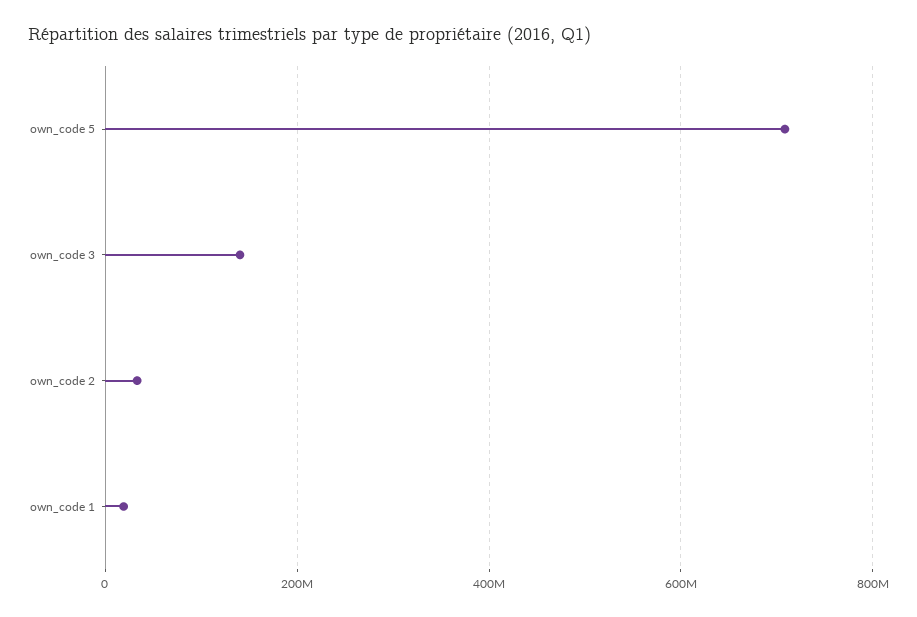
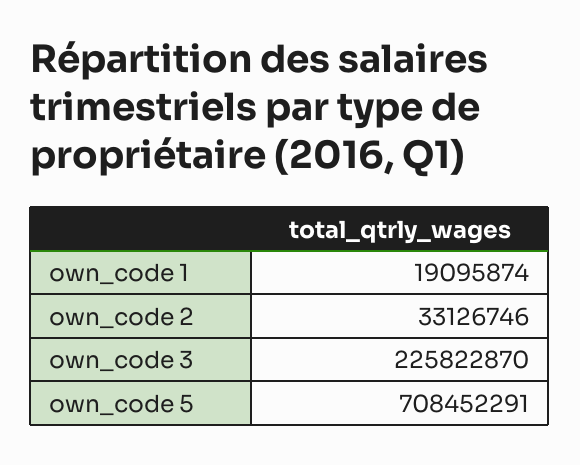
own_code 3: 140000000 -> 225822870

